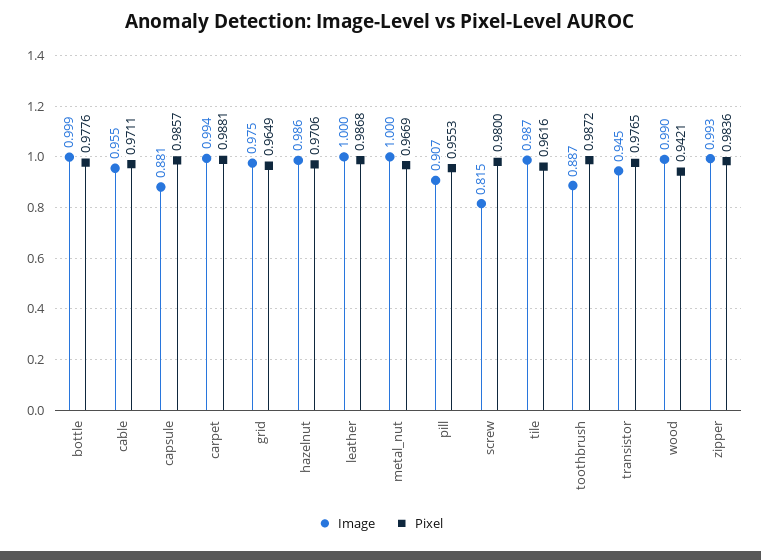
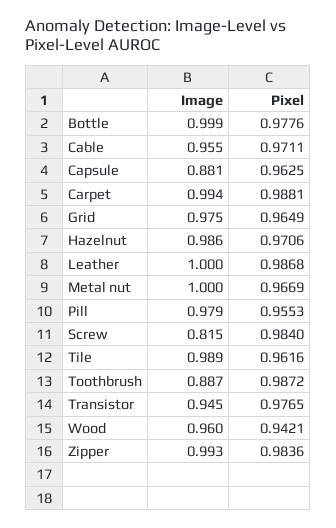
Pixel, capsule: 0.9857 -> 0.9625
Image, pill: 0.907 -> 0.979
Pixel, screw: 0.98 -> 0.984
Image, tile: 0.987 -> 0.989
Image, wood: 0.99 -> 0.96

